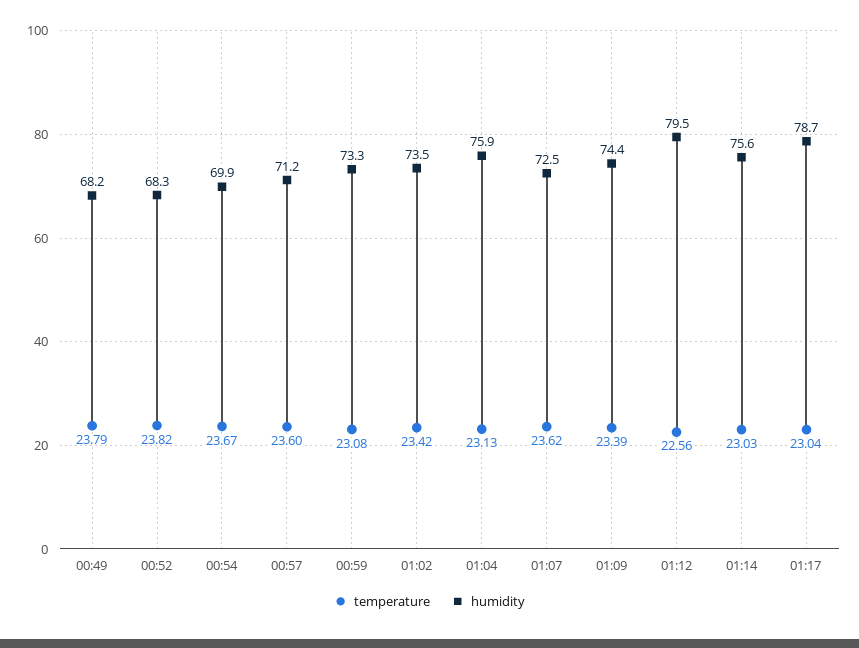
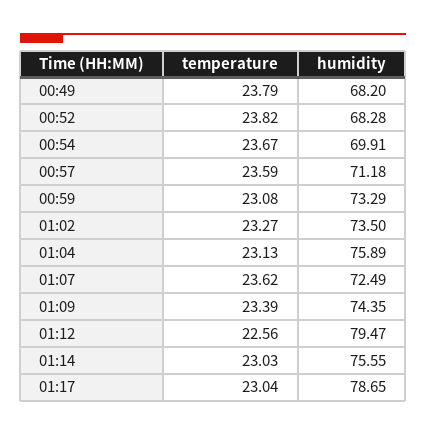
temperature, 00:57: 23.6 -> 23.59
temperature, 01:02: 23.42 -> 23.27

